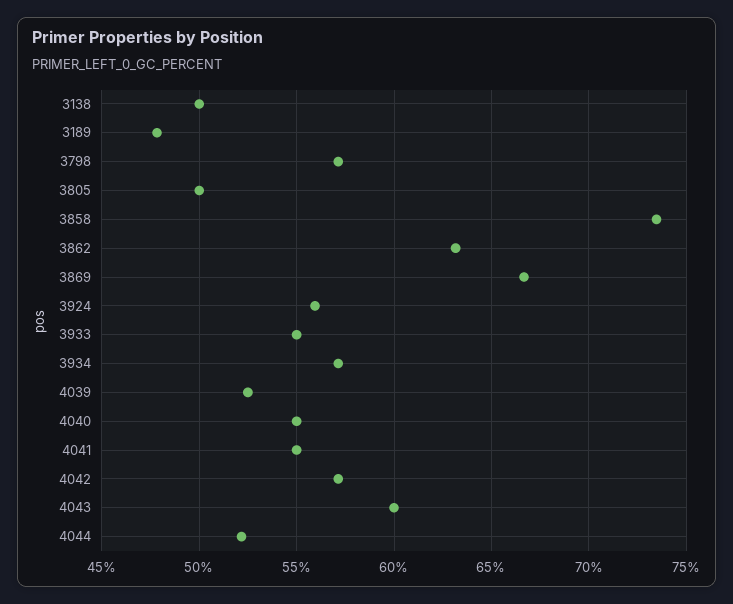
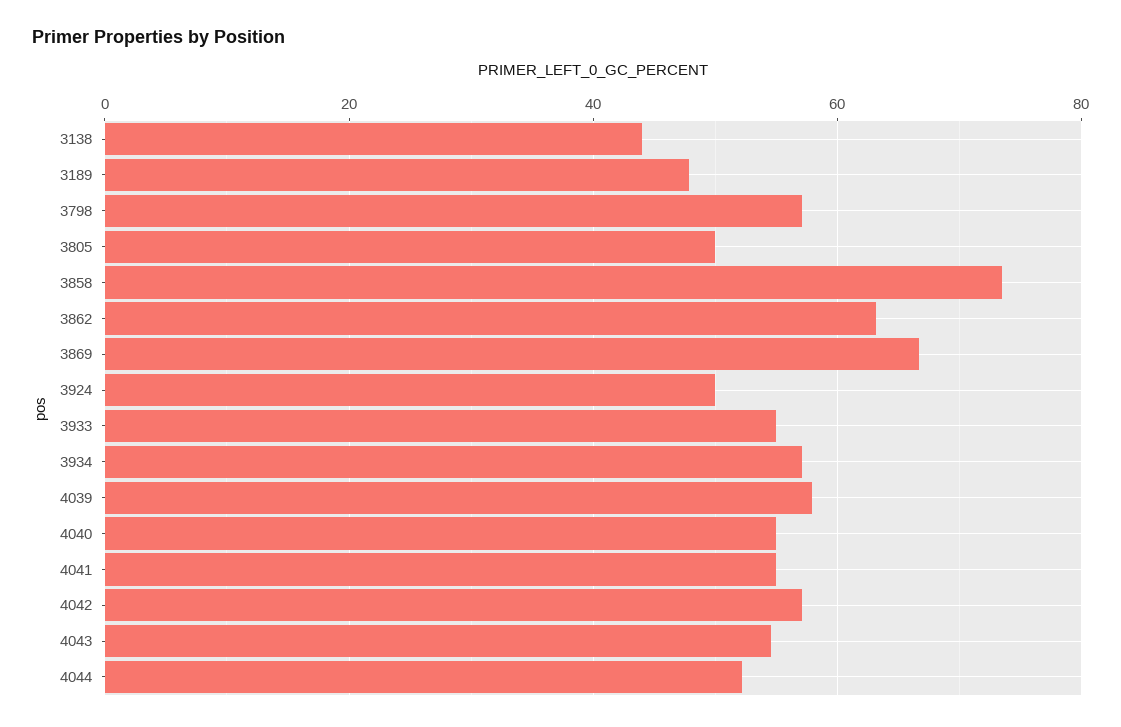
3138: 50 -> 44
3924: 56 -> 50
4039: 52.5 -> 58
4043: 60 -> 54

